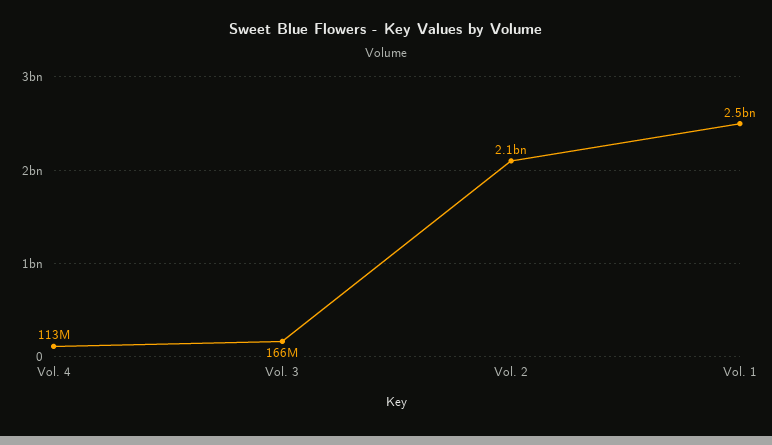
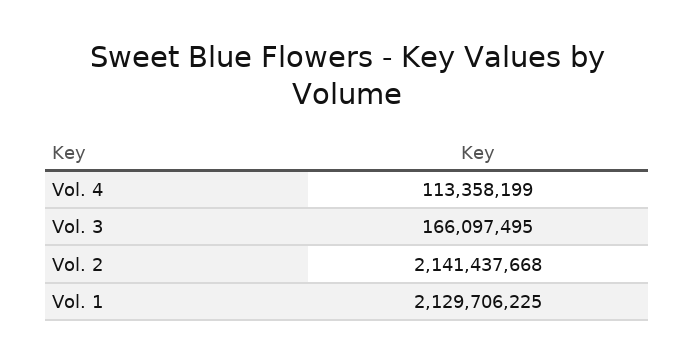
Vol. 1: 2500000000 -> 2129706225

